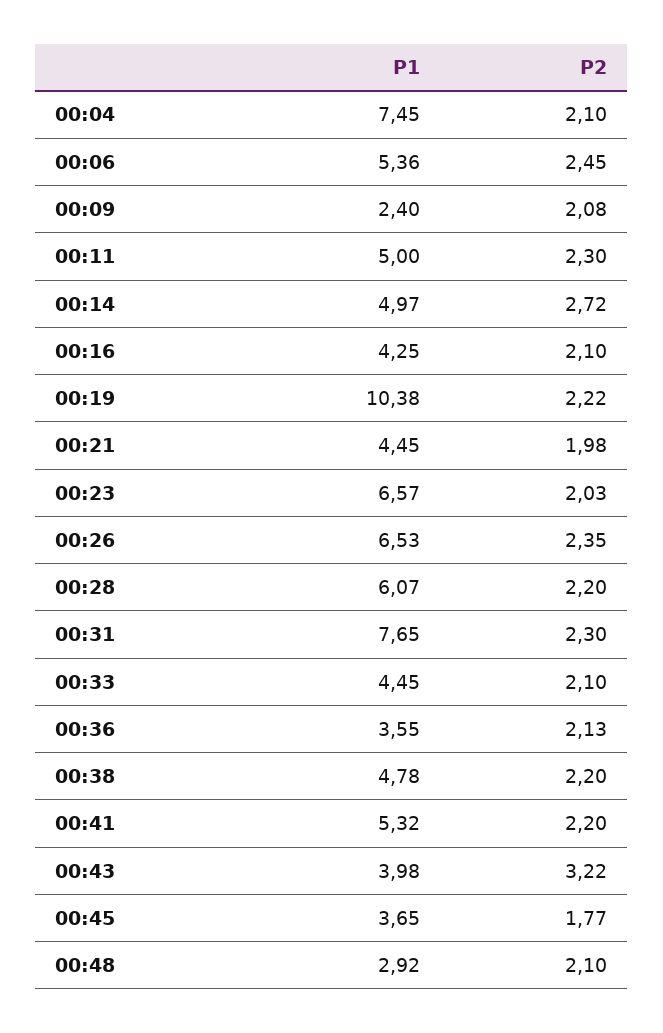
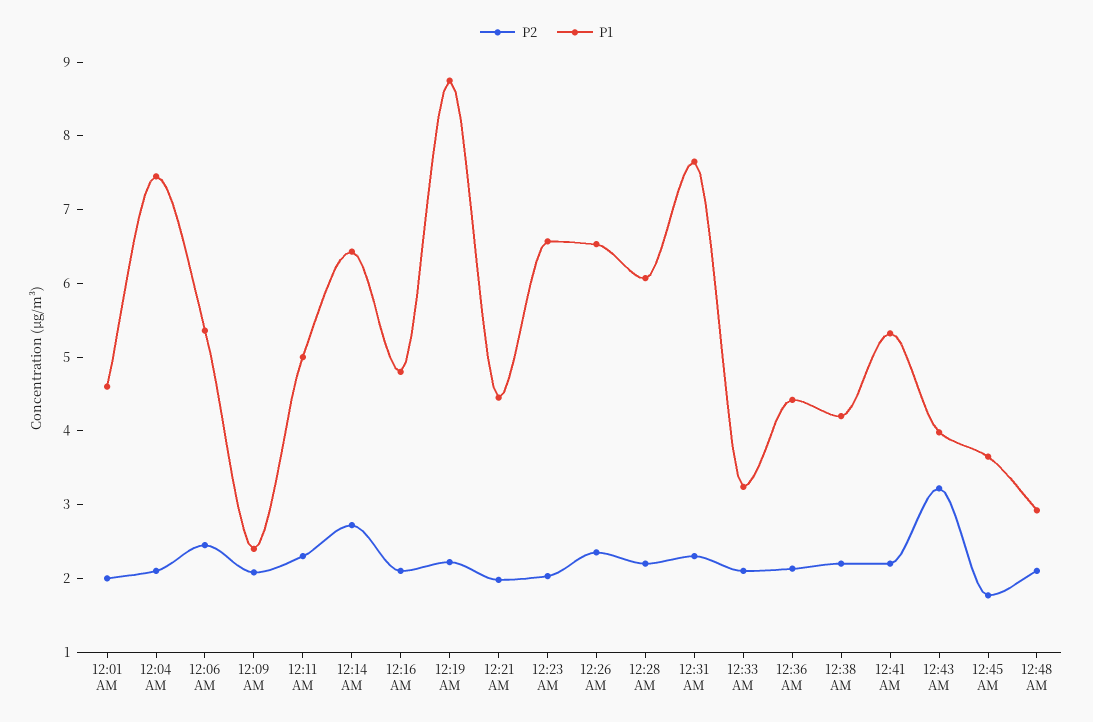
P1, 00:14: 4.97 -> 6.4
P1, 00:16: 4.25 -> 4.8
P1, 00:19: 10.38 -> 8.8
P1, 00:33: 4.45 -> 3.2
P1, 00:36: 3.55 -> 4.4
P1, 00:38: 4.78 -> 4.2
P2, 12:01 AM: none -> 2
P1, 12:01 AM: none -> 4.6

